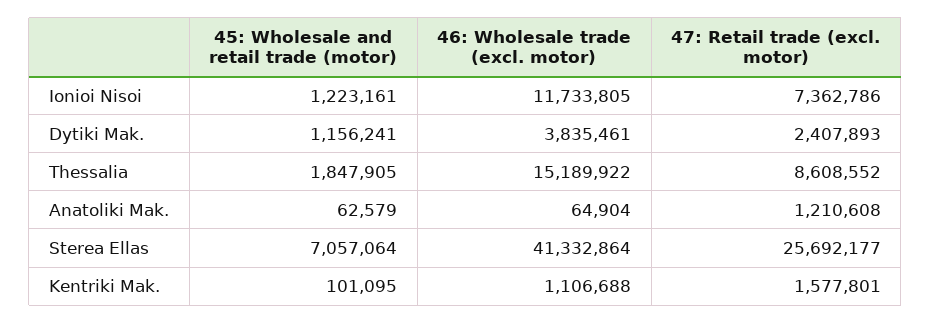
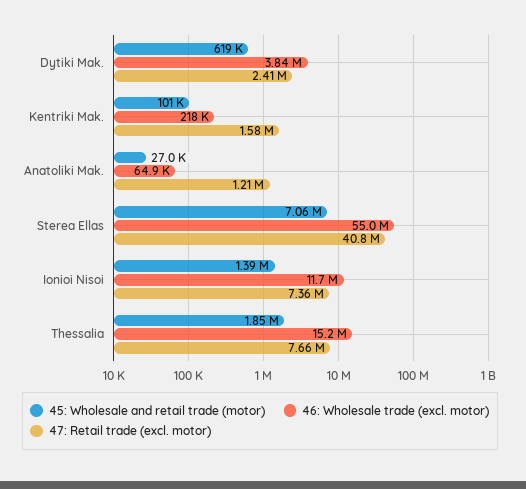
45: Wholesale and retail trade (motor), Ionioi Nisoi: 1223161 -> 1390000
45: Wholesale and retail trade (motor), Dytiki Mak.: 1156241 -> 619000
47: Retail trade (excl. motor), Thessalia: 8608552 -> 7660000
45: Wholesale and retail trade (motor), Anatoliki Mak.: 62579 -> 27000
46: Wholesale trade (excl. motor), Sterea Ellas: 41332864 -> 55000000
47: Retail trade (excl. motor), Sterea Ellas: 25692177 -> 40800000
46: Wholesale trade (excl. motor), Kentriki Mak.: 1106688 -> 218000

